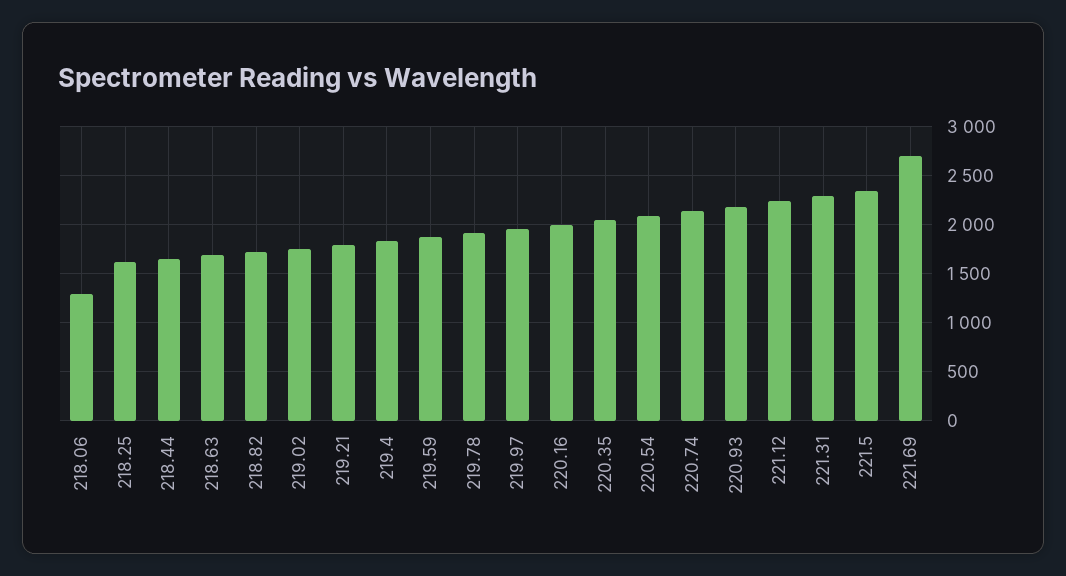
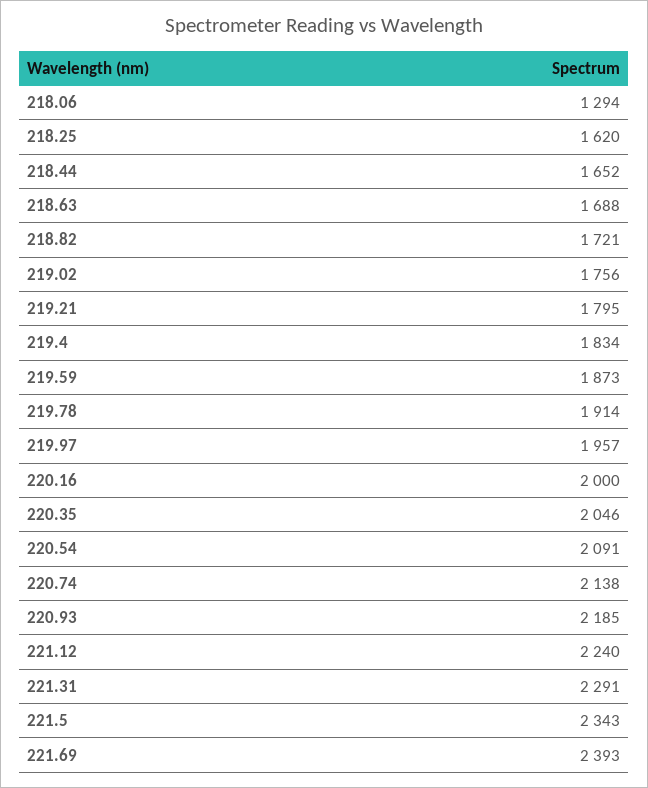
221.69: 2700 -> 2393

